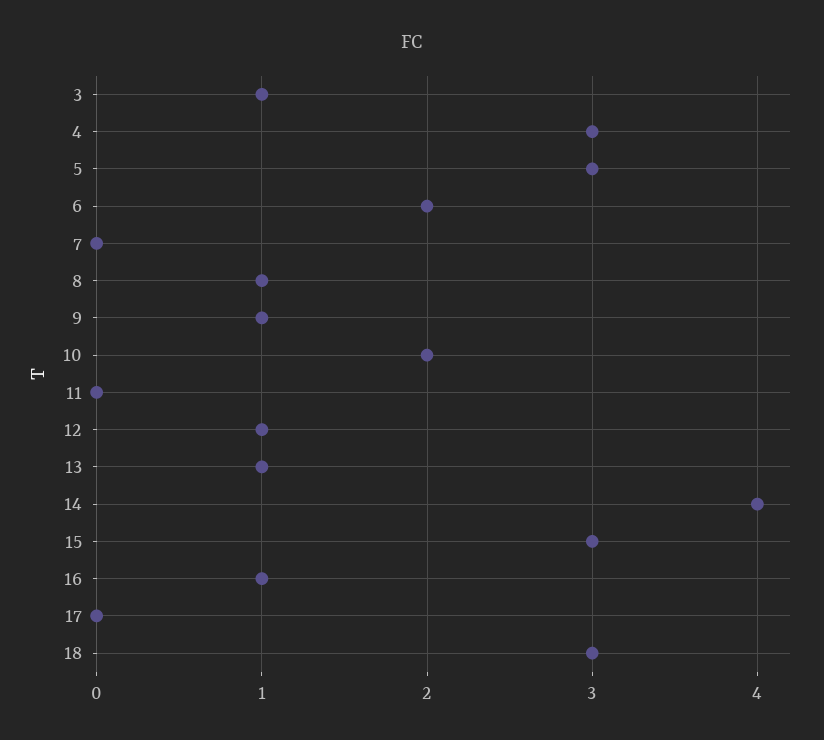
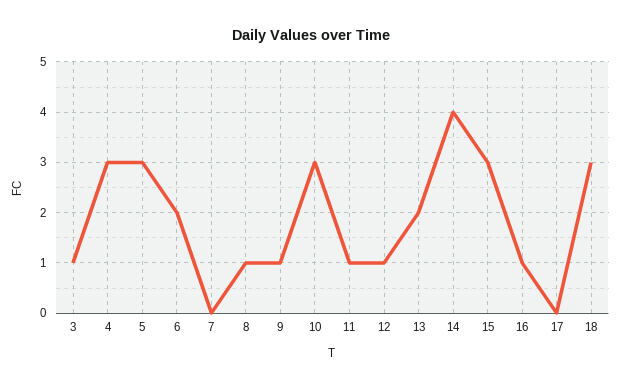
10: 2 -> 3
11: 0 -> 1
13: 1 -> 2

